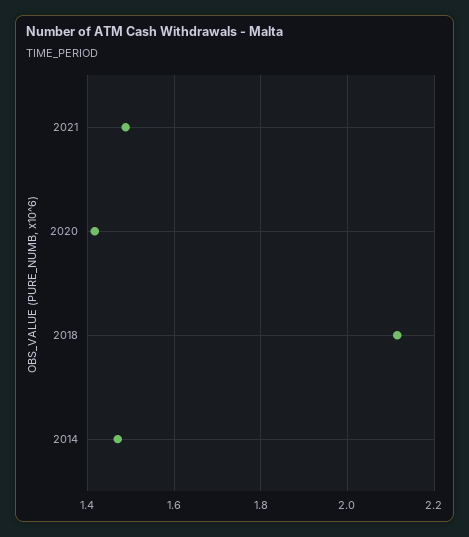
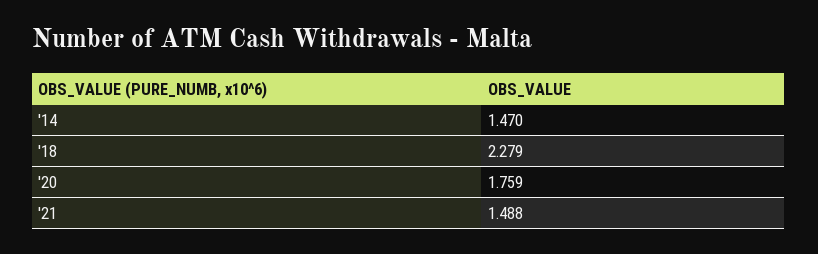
2020: 1.42 -> 1.759
2018: 2.12 -> 2.279

